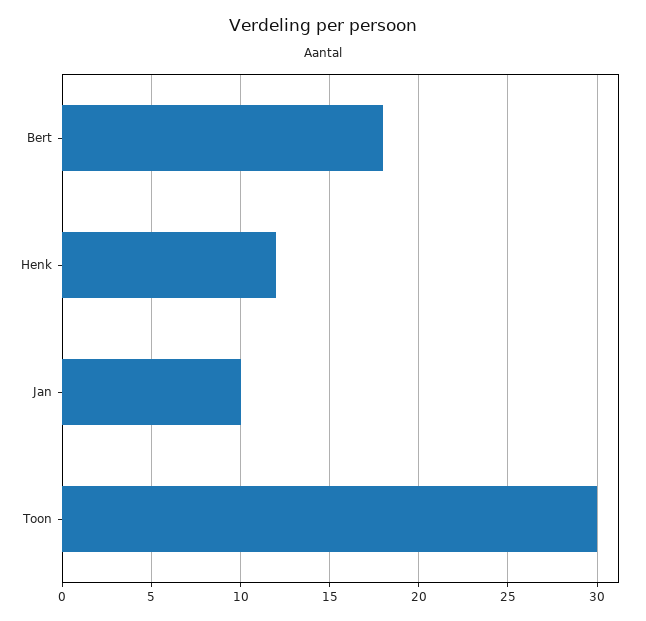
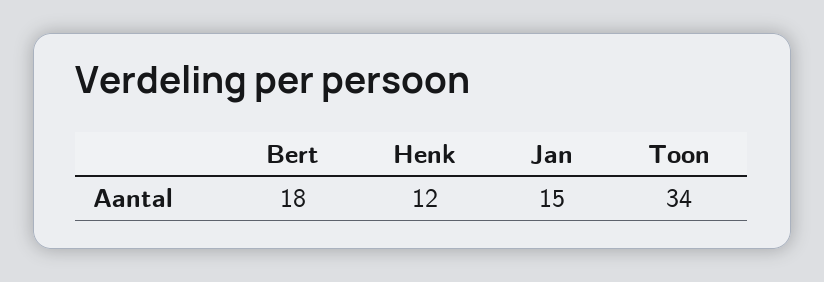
Jan: 10 -> 15
Toon: 30 -> 34

